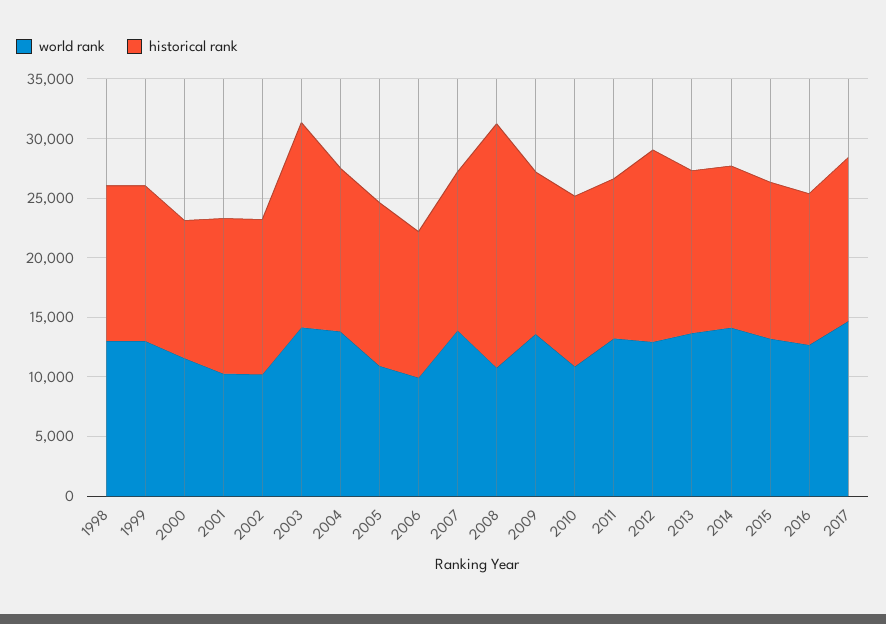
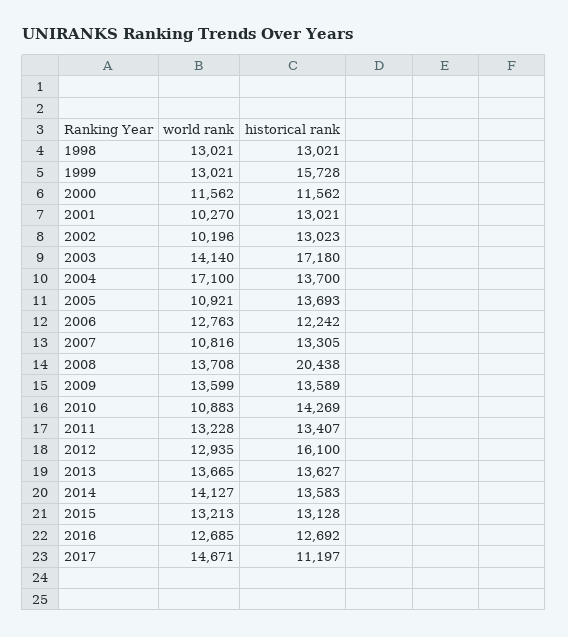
historical rank, 1999: 13000 -> 15728
world rank, 2004: 14000 -> 17100
world rank, 2006: 10000 -> 12763
world rank, 2007: 14000 -> 10816
world rank, 2008: 11000 -> 13708
historical rank, 2017: 14000 -> 11197

